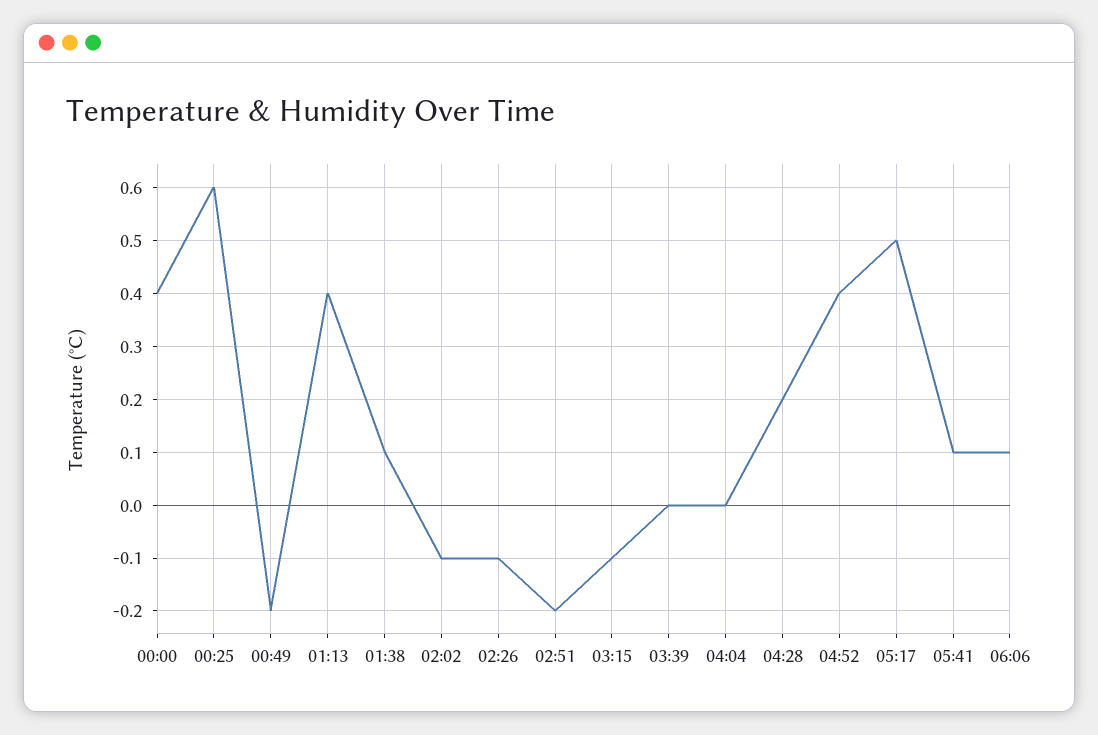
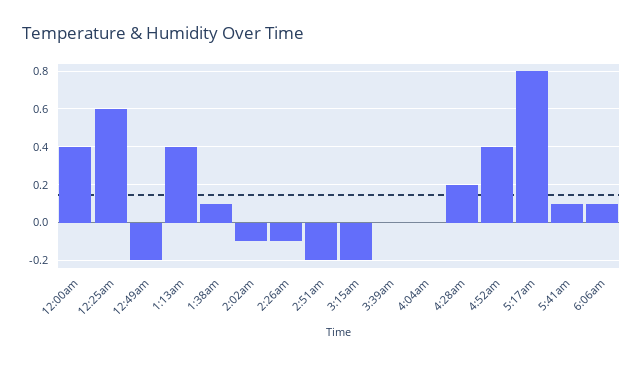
03:15: -0.1 -> -0.2
05:17: 0.5 -> 0.8

